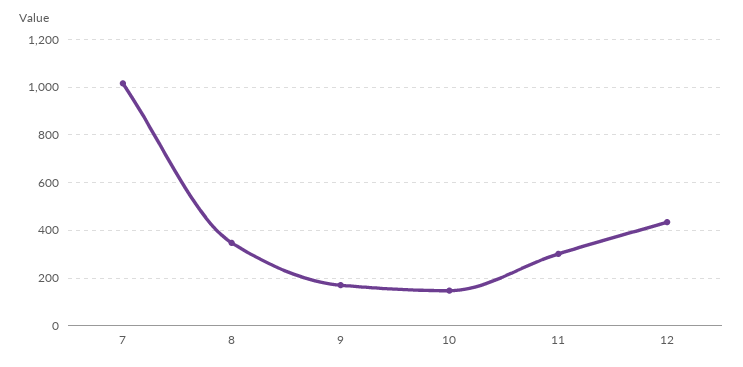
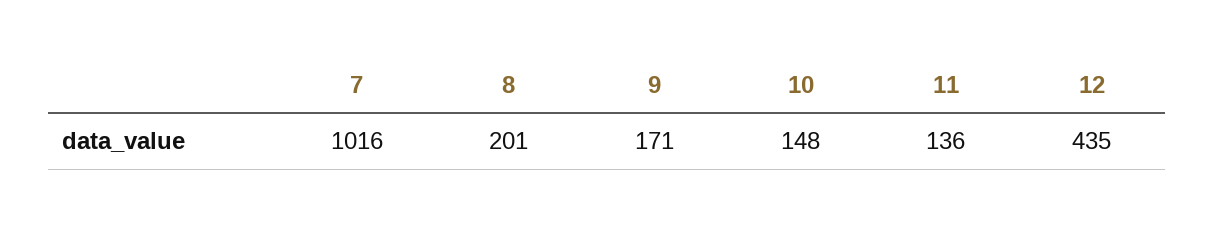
8: 350 -> 201
11: 300 -> 136

